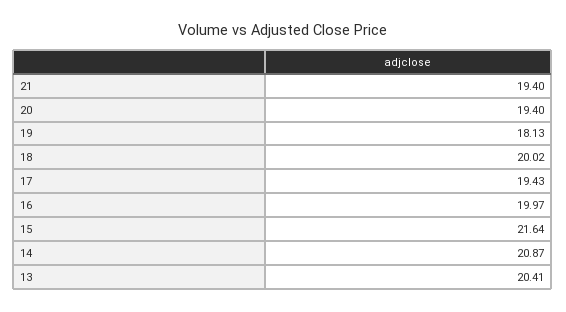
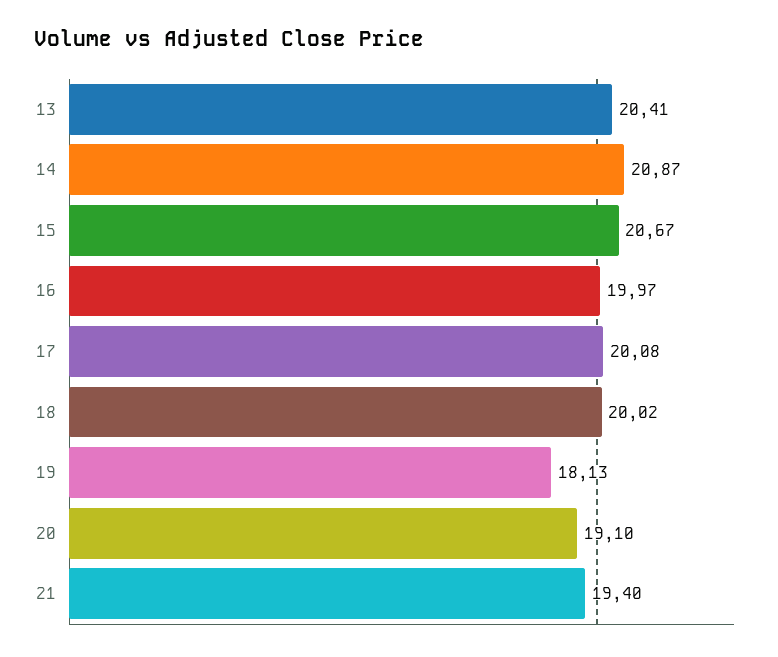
20: 19.4 -> 19.1
17: 19.43 -> 20.08
15: 21.64 -> 20.67

